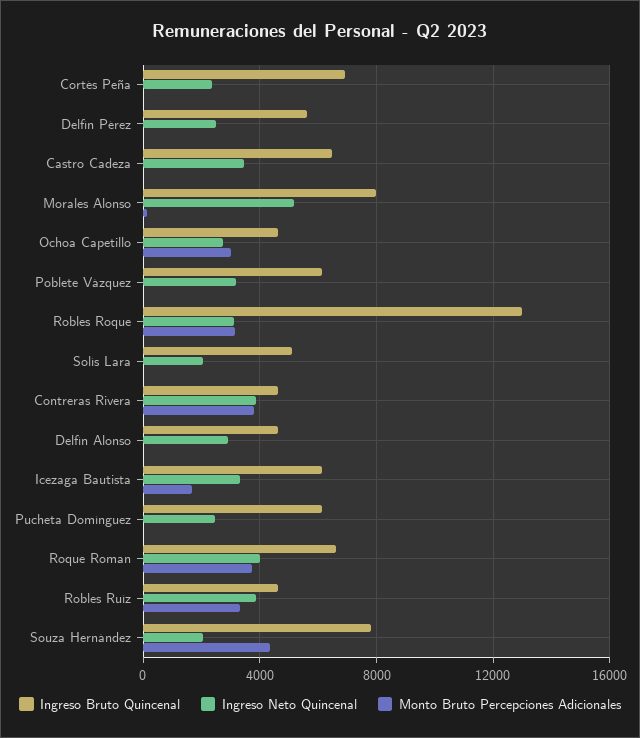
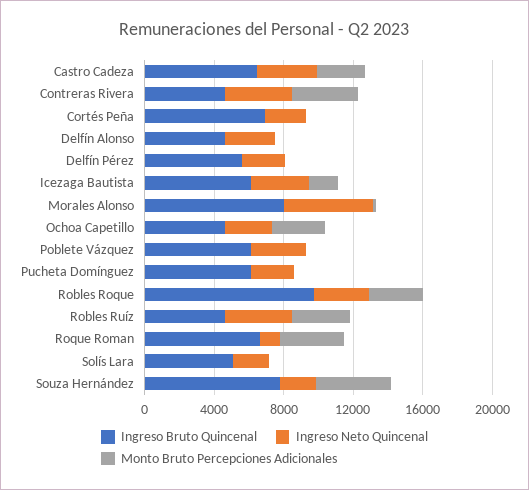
Monto Bruto Percepciones Adicionales, Castro Cadeza: 0 -> 3000
Ingreso Bruto Quincenal, Robles Roque: 13000 -> 10000
Ingreso Neto Quincenal, Roque Roman: 4000 -> 1000

